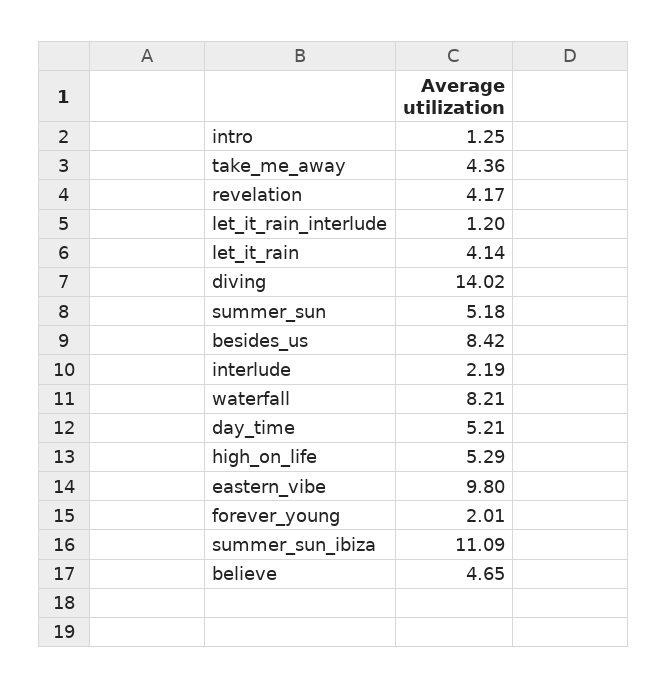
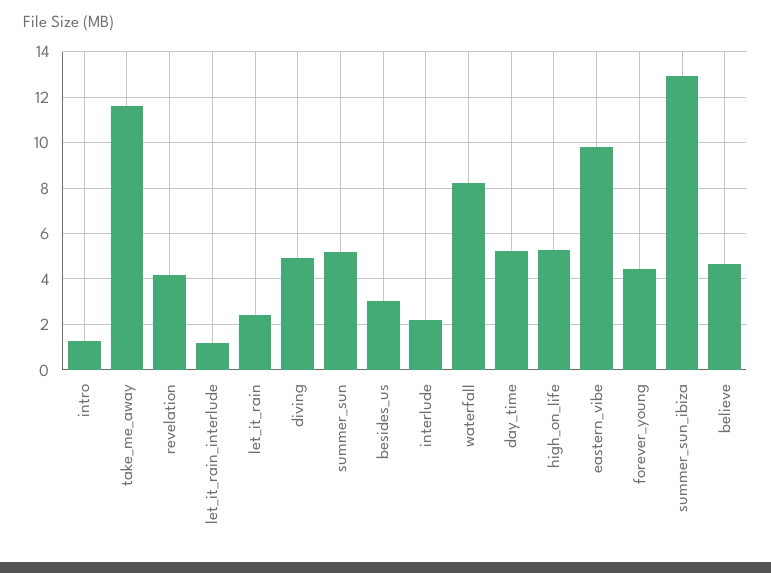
take_me_away: 4.36 -> 11.5
let_it_rain: 4.14 -> 2.5
diving: 14.02 -> 5
besides_us: 8.42 -> 3
forever_young: 2.01 -> 4.5
summer_sun_ibiza: 11.09 -> 13

